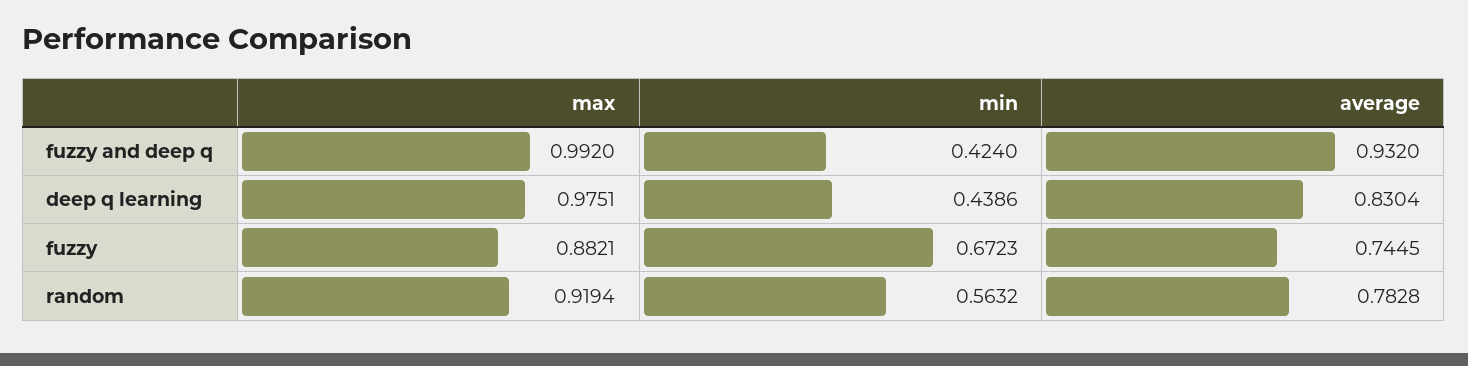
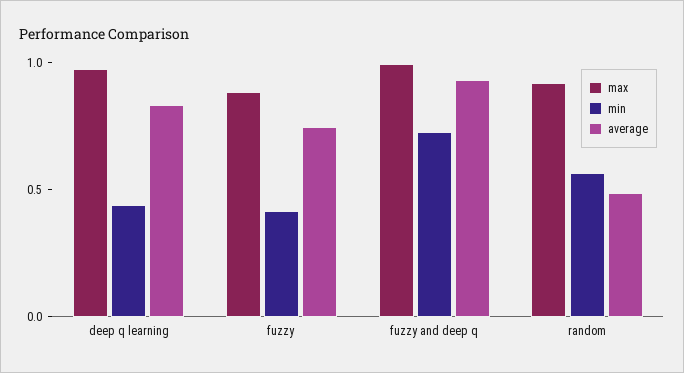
min, fuzzy and deep q: 0.424 -> 0.7
min, fuzzy: 0.6723 -> 0.4
average, random: 0.7828 -> 0.5

